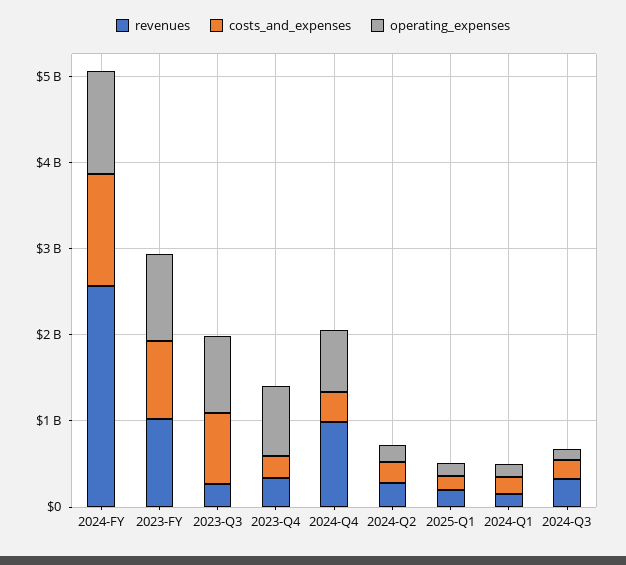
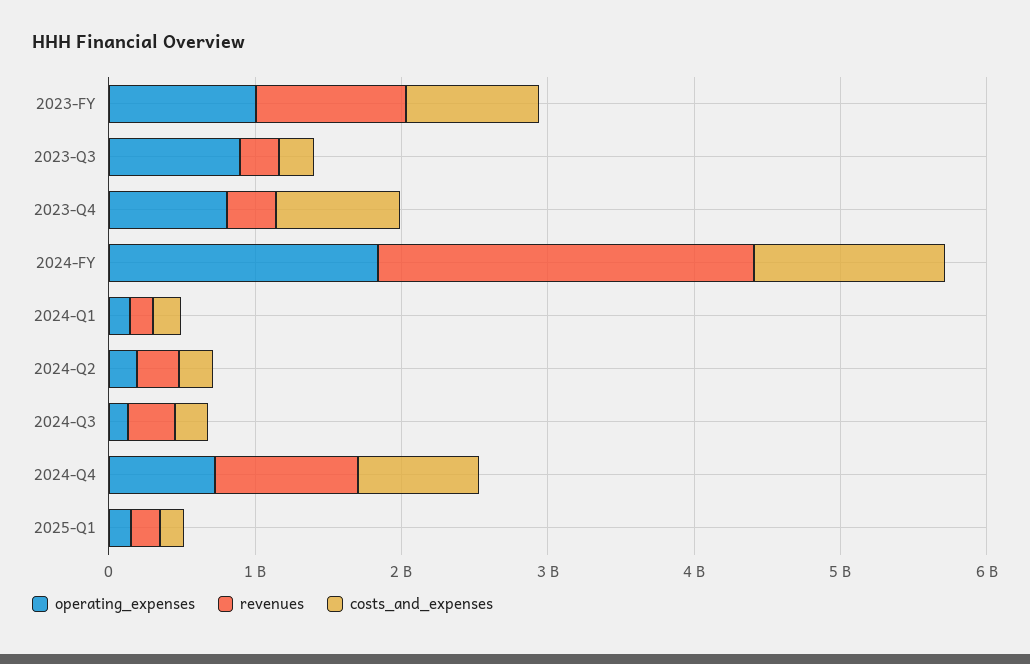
operating_expenses, 2024-FY: 1200000000 -> 1800000000
costs_and_expenses, 2023-Q3: 800000000 -> 200000000
costs_and_expenses, 2023-Q4: 200000000 -> 800000000
costs_and_expenses, 2024-Q4: 400000000 -> 800000000

